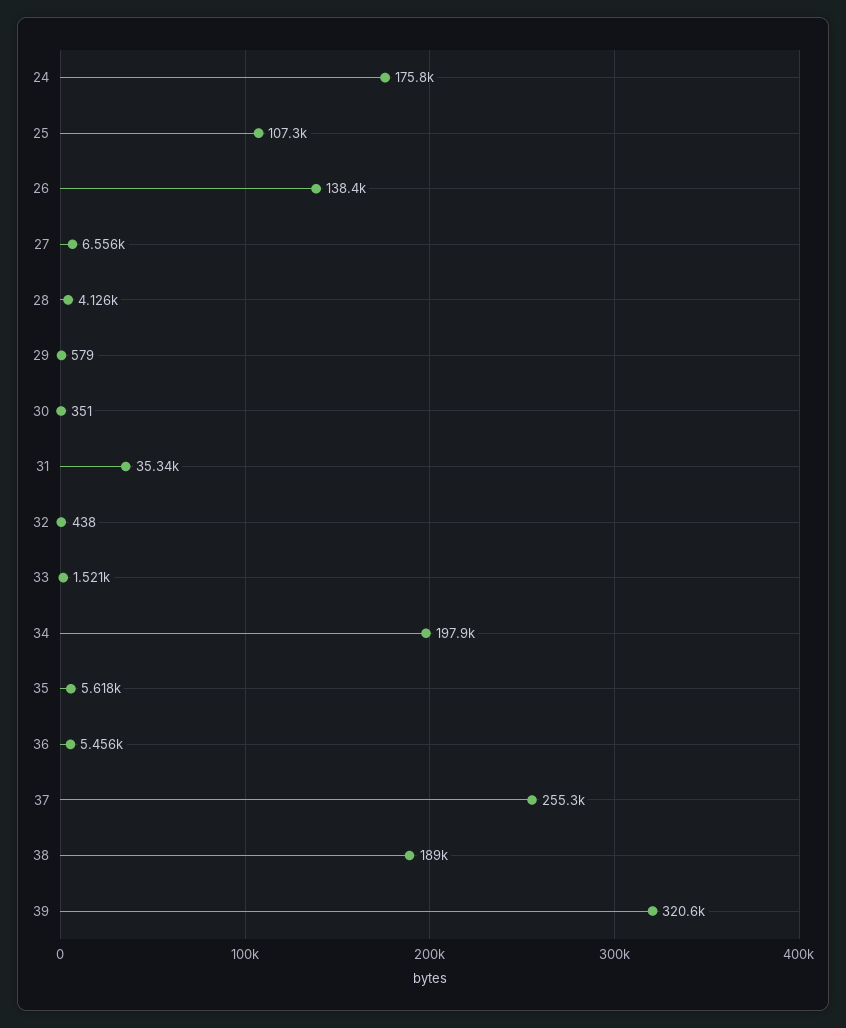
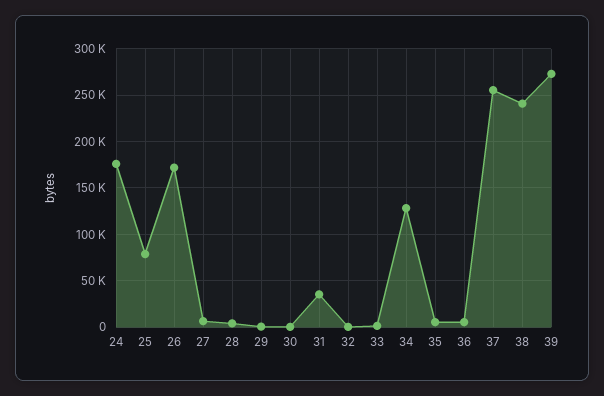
25: 107300 -> 80000
26: 138400 -> 170000
34: 197900 -> 130000
38: 189000 -> 240000
39: 320600 -> 270000

